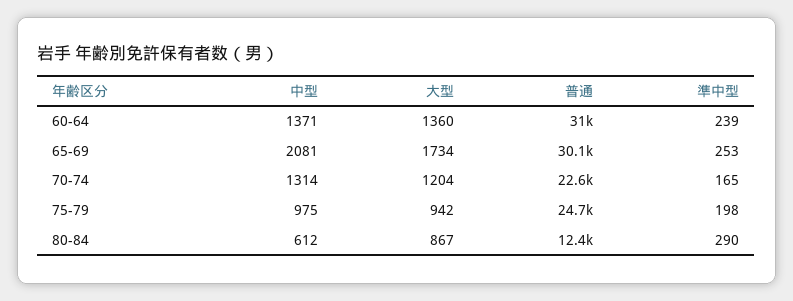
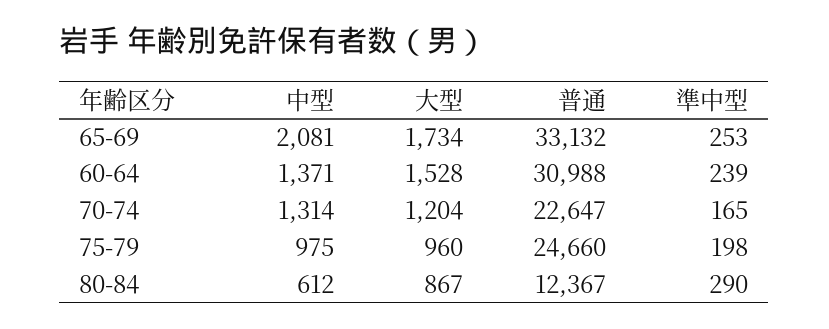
大型, 60-64: 1360 -> 1528
普通, 65-69: 30100 -> 33132
大型, 75-79: 942 -> 960

